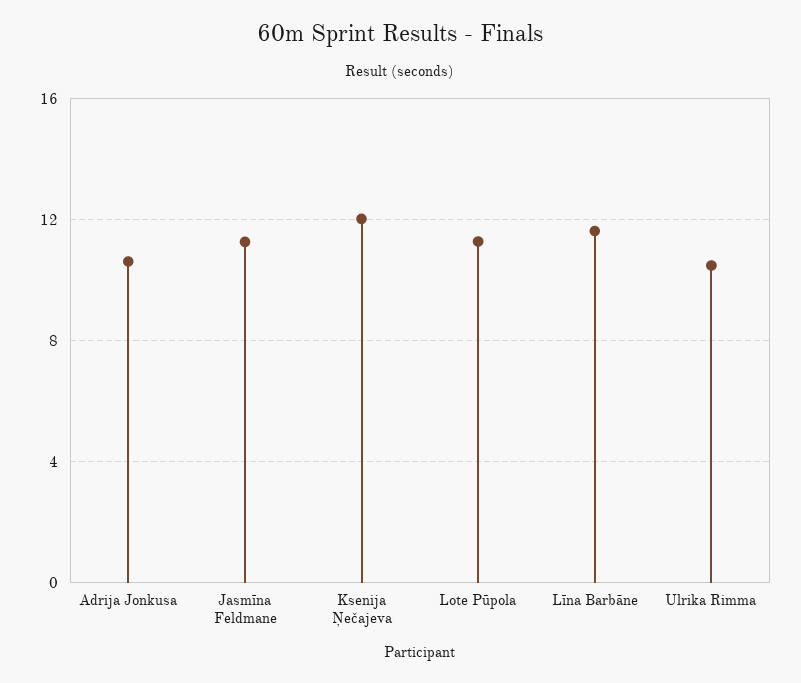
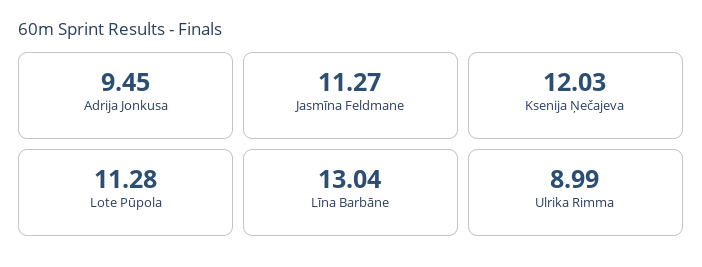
Adrija Jonkusa: 10.5 -> 9.45
Līna Barbāne: 11.5 -> 13.04
Ulrika Rimma: 10.5 -> 8.99

